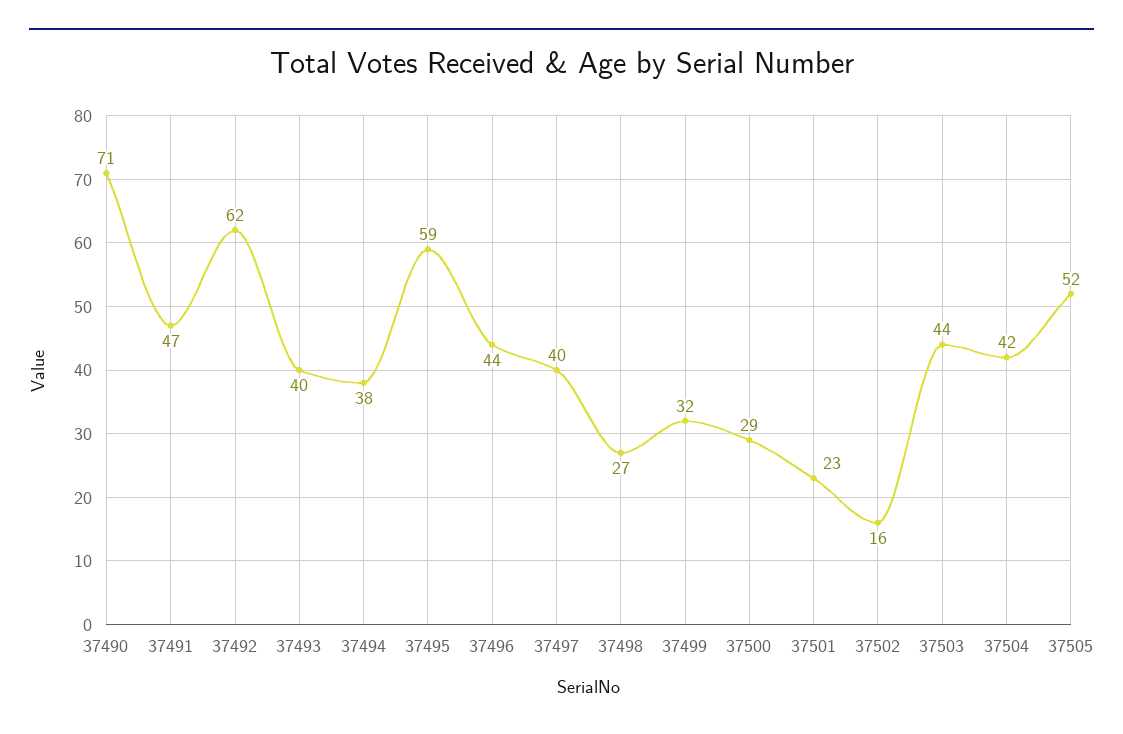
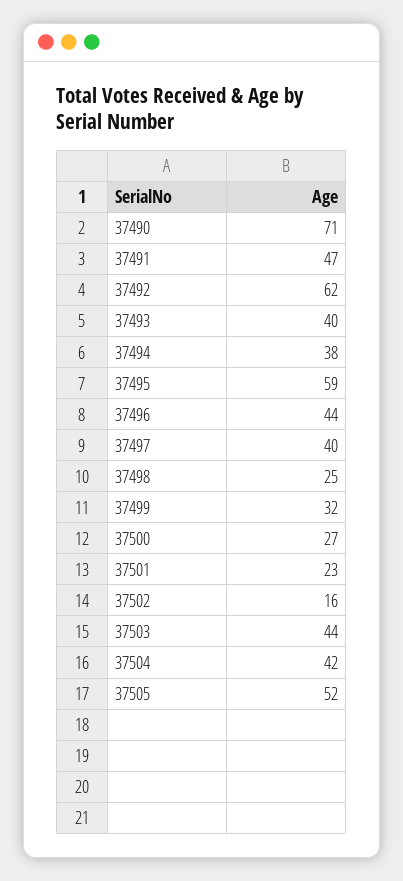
37498: 27 -> 25
37500: 29 -> 27

